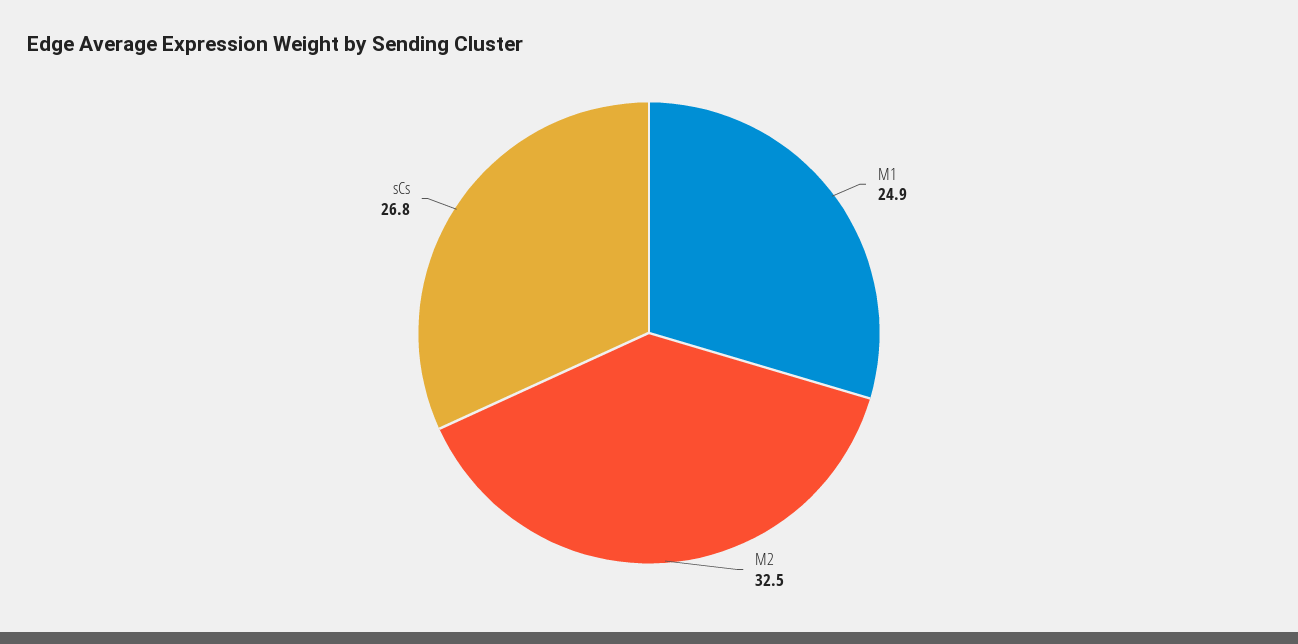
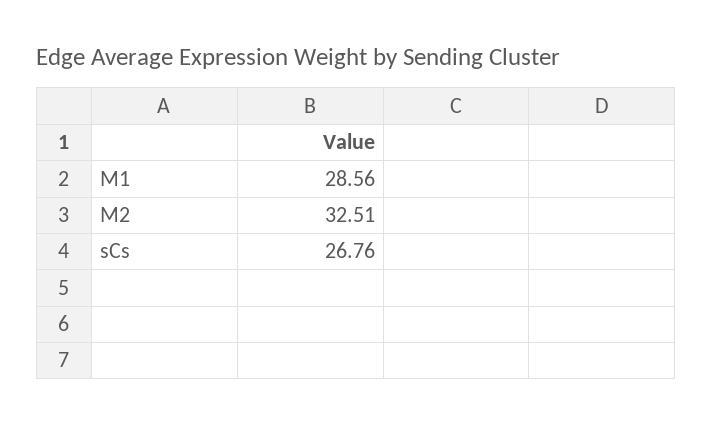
M1: 24.9 -> 28.56

